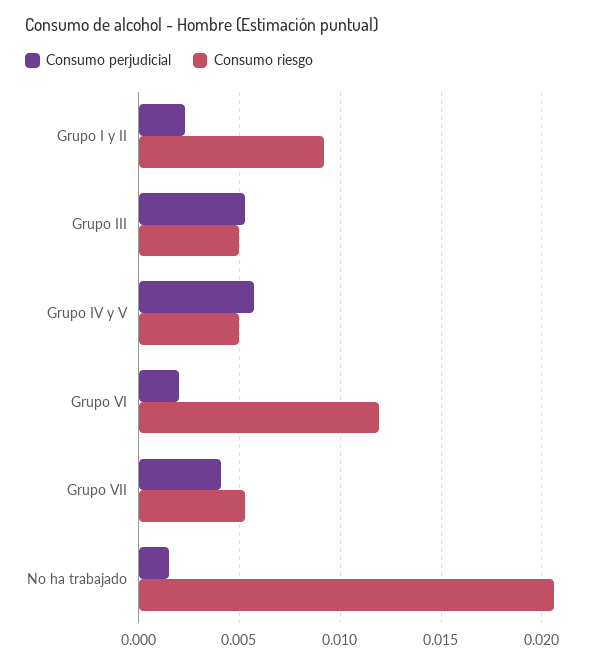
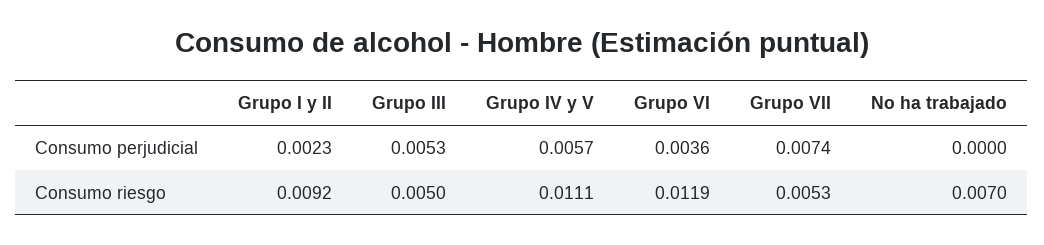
Consumo riesgo, Grupo IV y V: 0.005 -> 0.0111
Consumo perjudicial, Grupo VI: 0.002 -> 0.0036
Consumo perjudicial, Grupo VII: 0.004 -> 0.0074
Consumo perjudicial, No ha trabajado: 0.0015 -> 0
Consumo riesgo, No ha trabajado: 0.0205 -> 0.007

